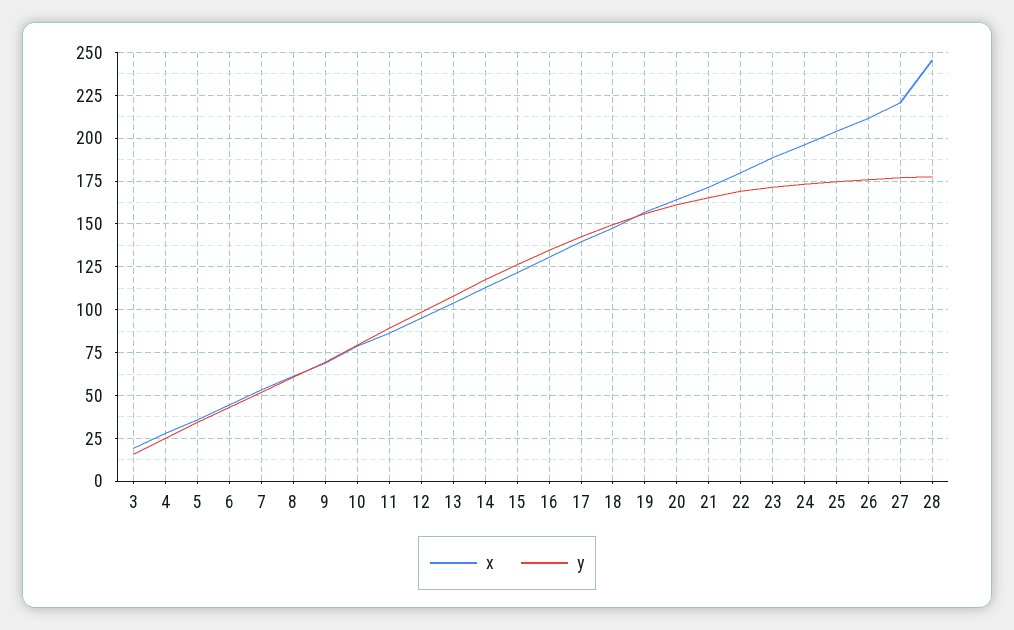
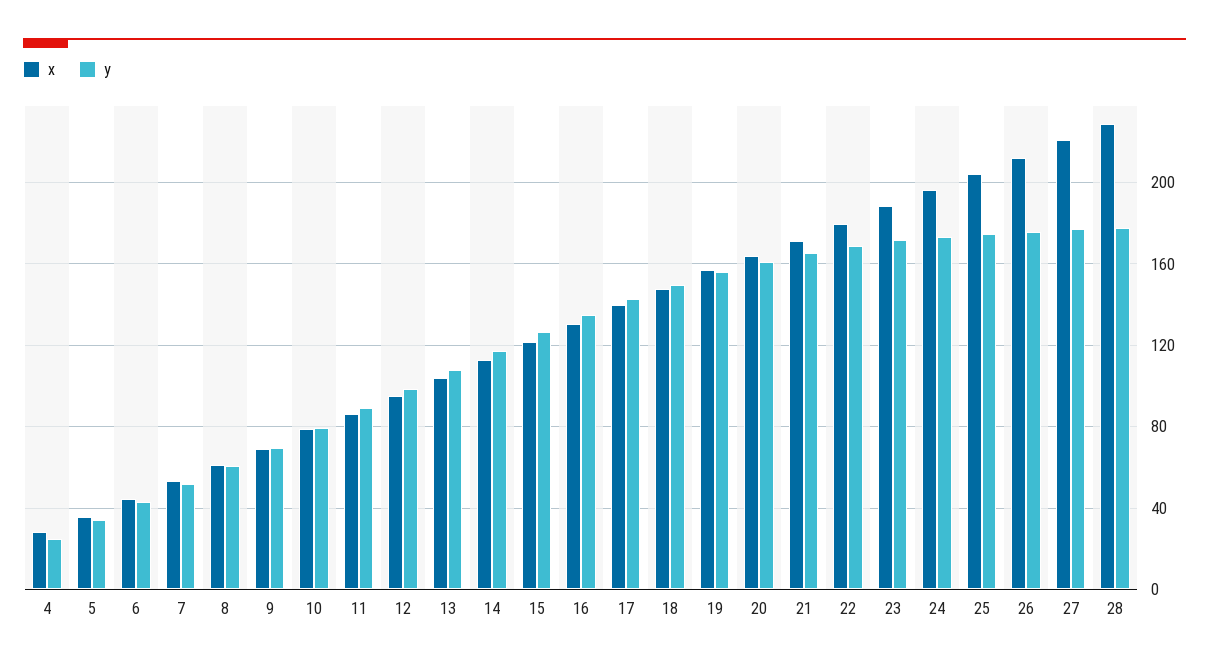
x, 3: 20 -> none
y, 3: 15 -> none
x, 28: 245 -> 230

